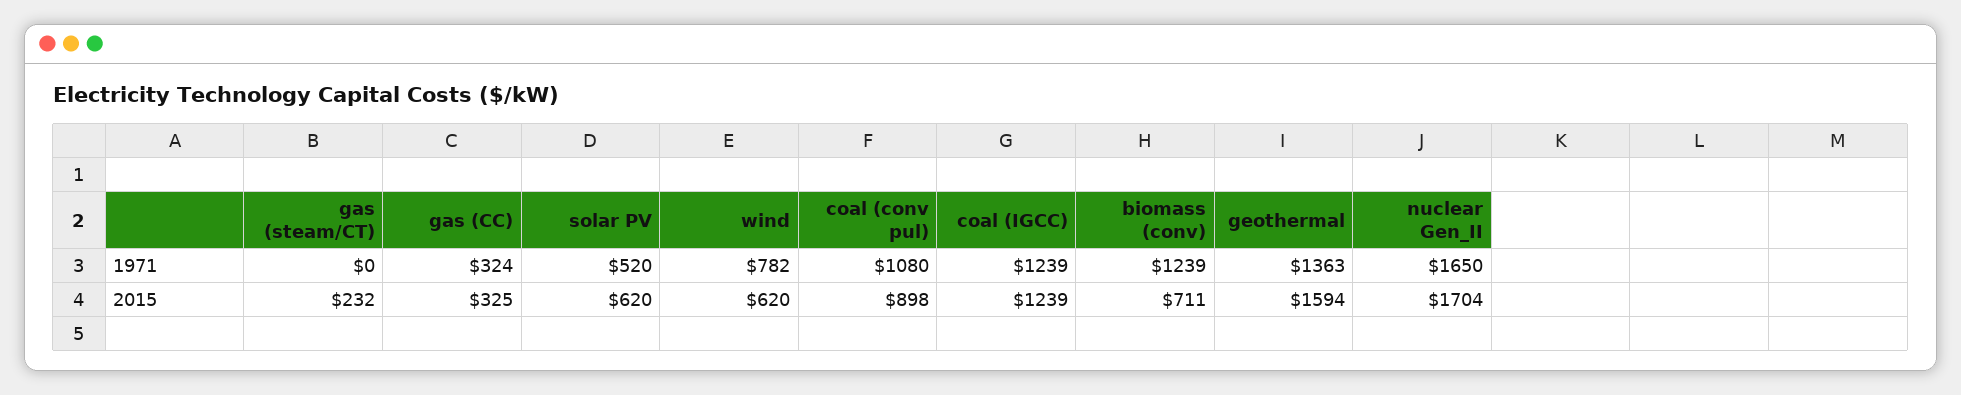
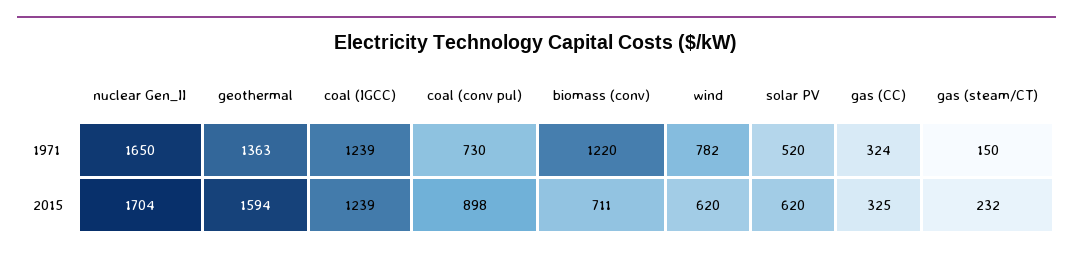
gas (steam/CT), 1971: 0 -> 150
coal (conv pul), 1971: 1080 -> 730
biomass (conv), 1971: 1239 -> 1220

